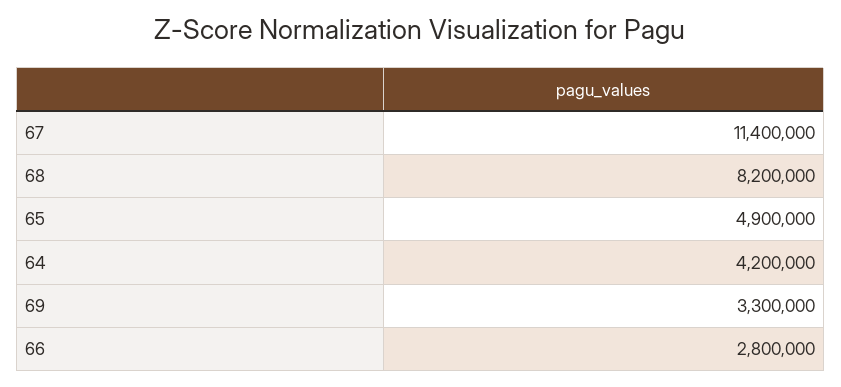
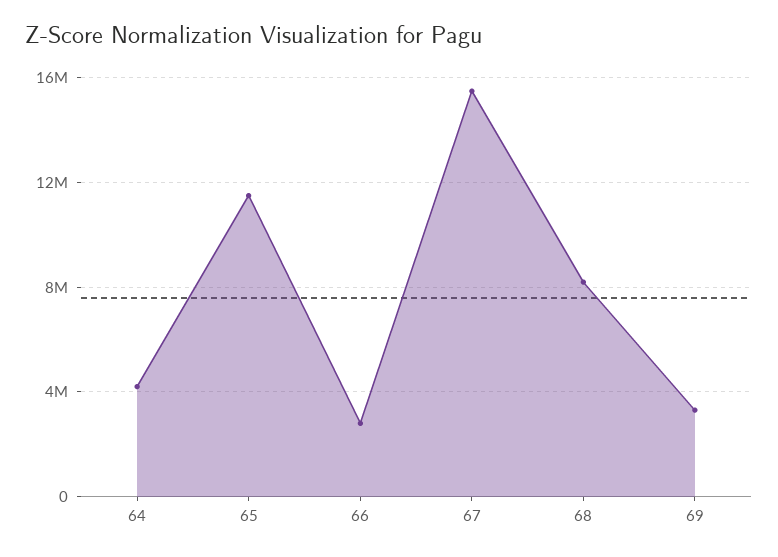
67: 11400000 -> 15500000
65: 4900000 -> 11500000

